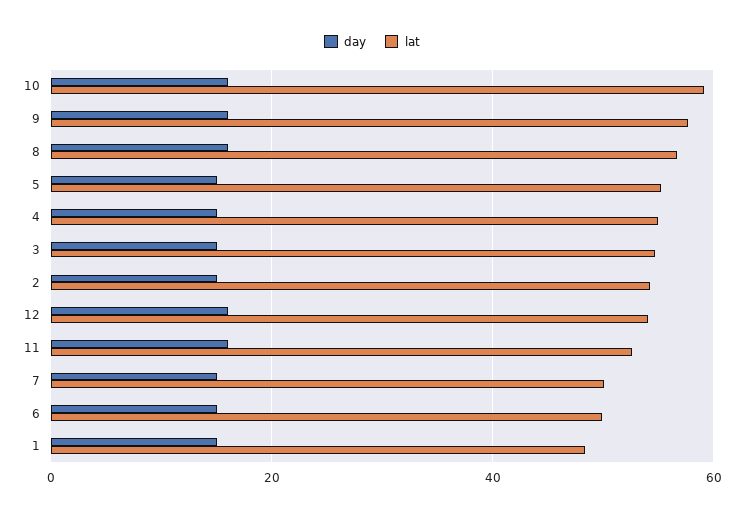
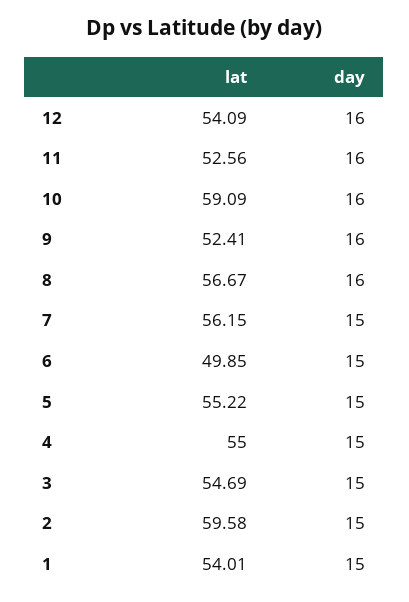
lat, 9: 58 -> 52.41
lat, 2: 54 -> 59.58
lat, 7: 50 -> 56.15
lat, 1: 48 -> 54.01

